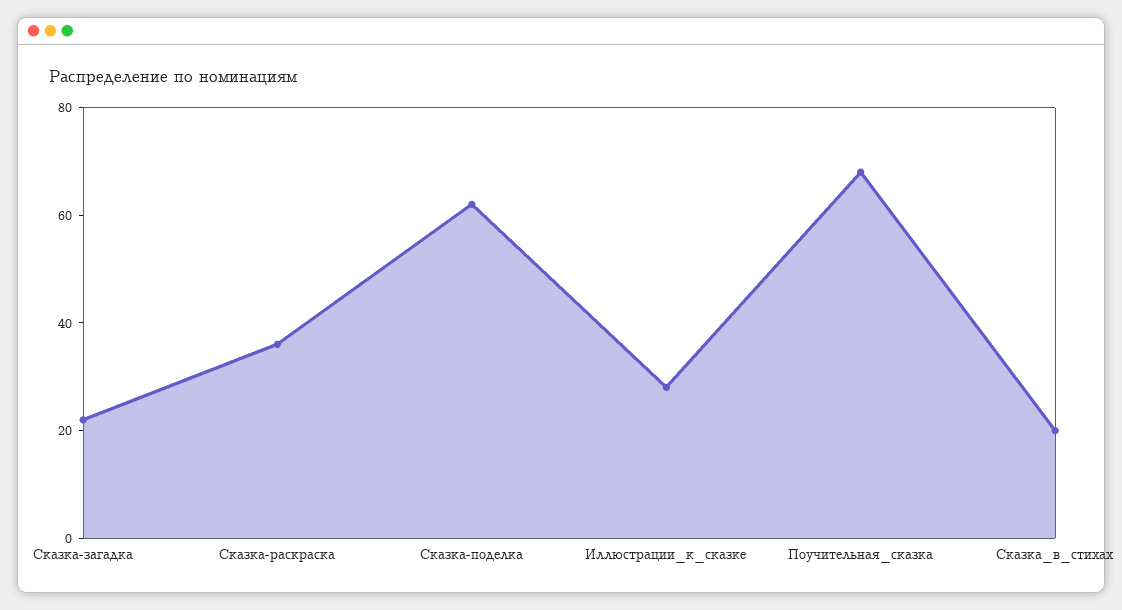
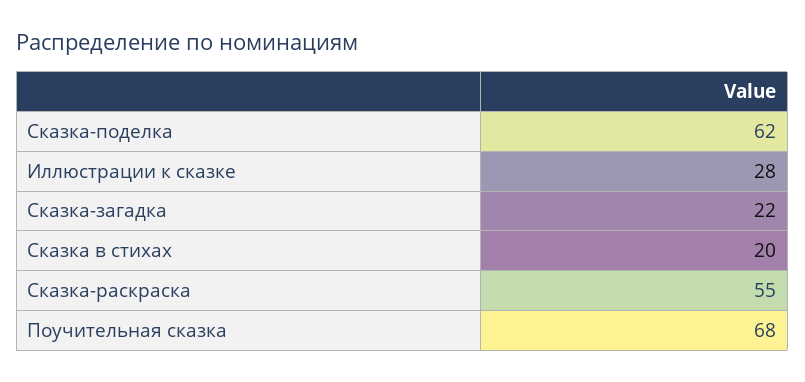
Сказка-раскраска: 35 -> 55

